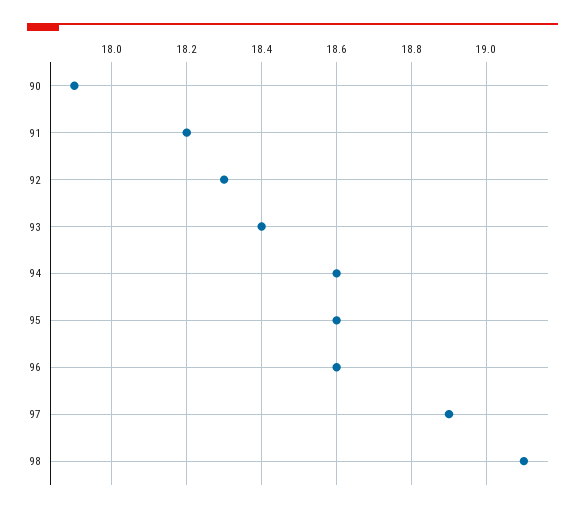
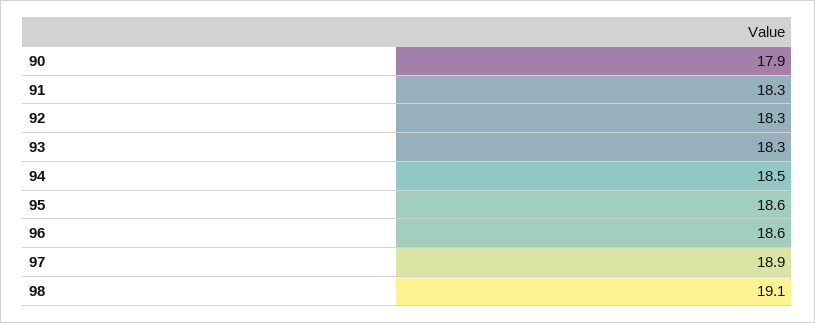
91: 18.2 -> 18.3
93: 18.4 -> 18.3
94: 18.6 -> 18.5

